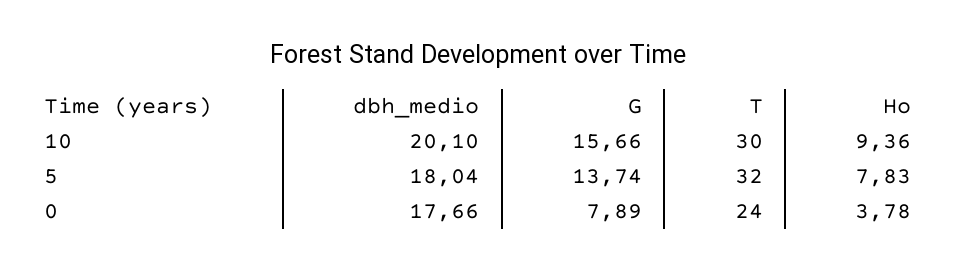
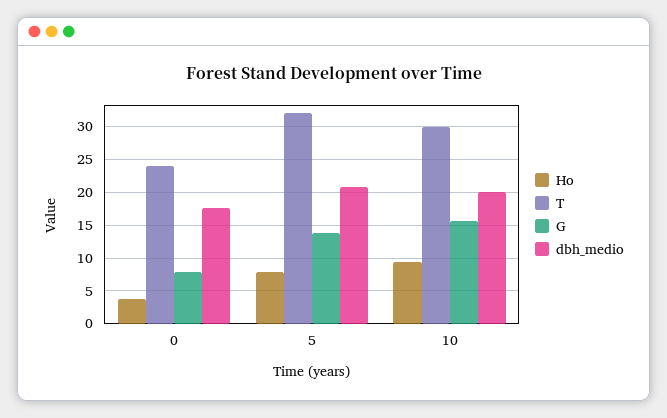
dbh_medio, 5: 18.04 -> 21

